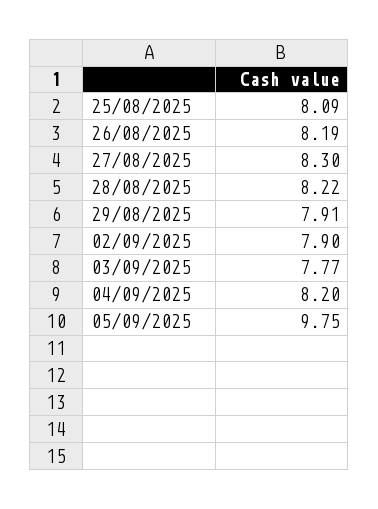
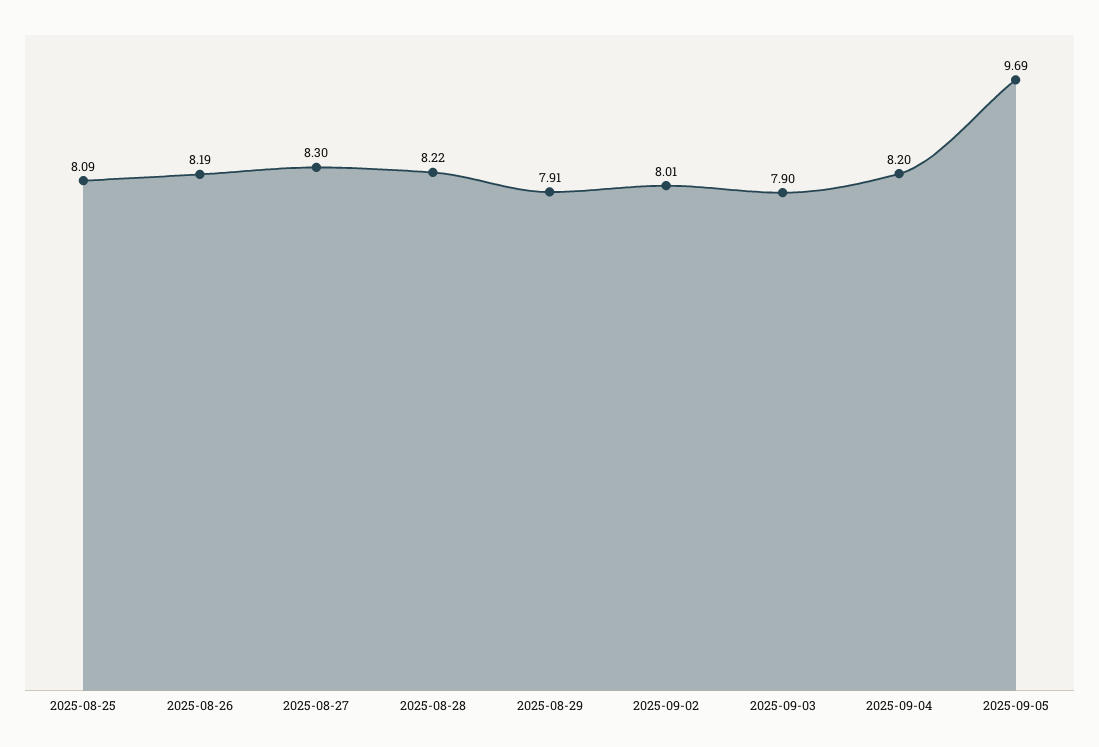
02/09/2025: 7.9 -> 8.01
03/09/2025: 7.77 -> 7.9
05/09/2025: 9.75 -> 9.69

